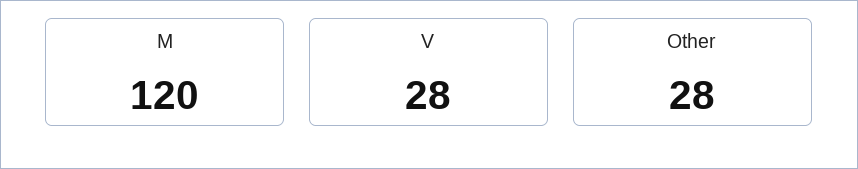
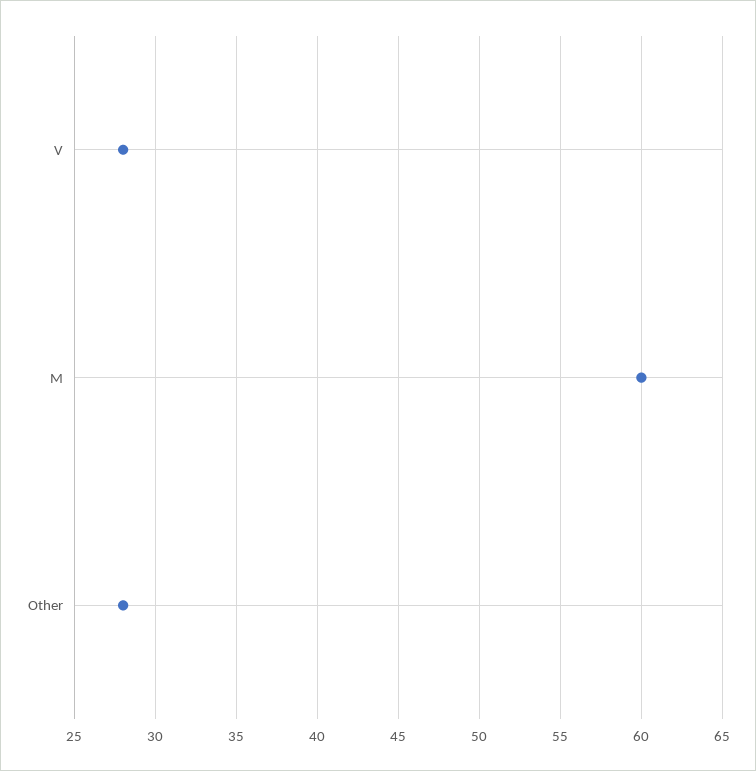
M: 120 -> 60

